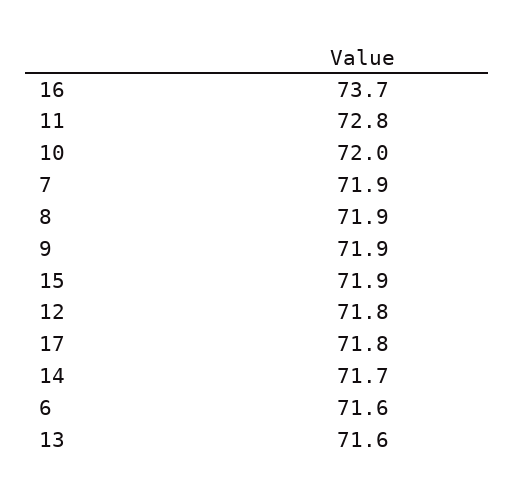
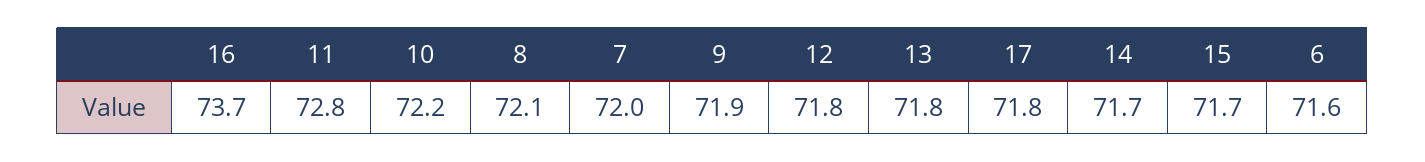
10: 72 -> 72.2
7: 71.9 -> 72
8: 71.9 -> 72.1
15: 71.9 -> 71.7
13: 71.6 -> 71.8

